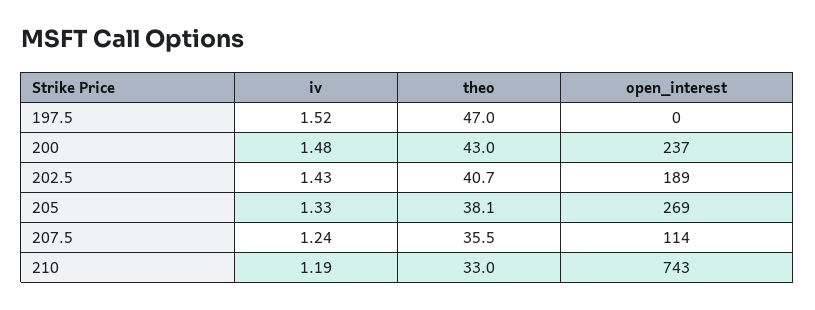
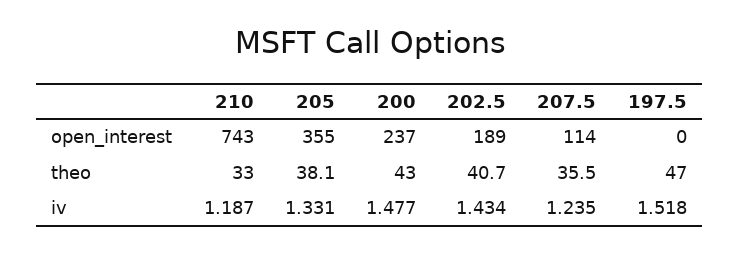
open_interest, 205: 269 -> 355

